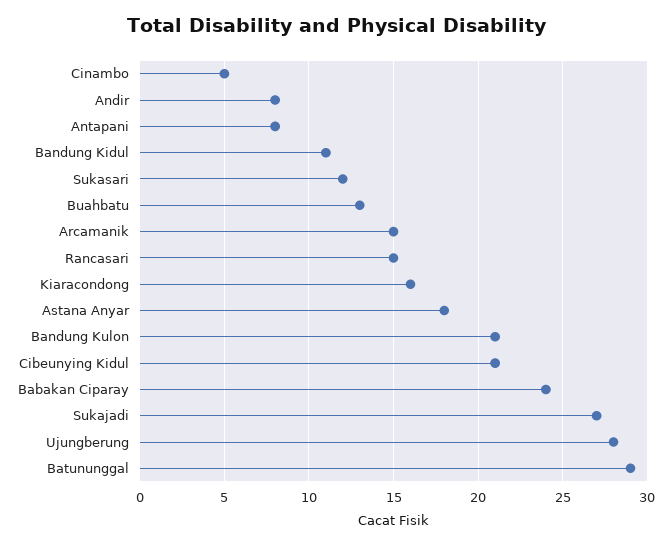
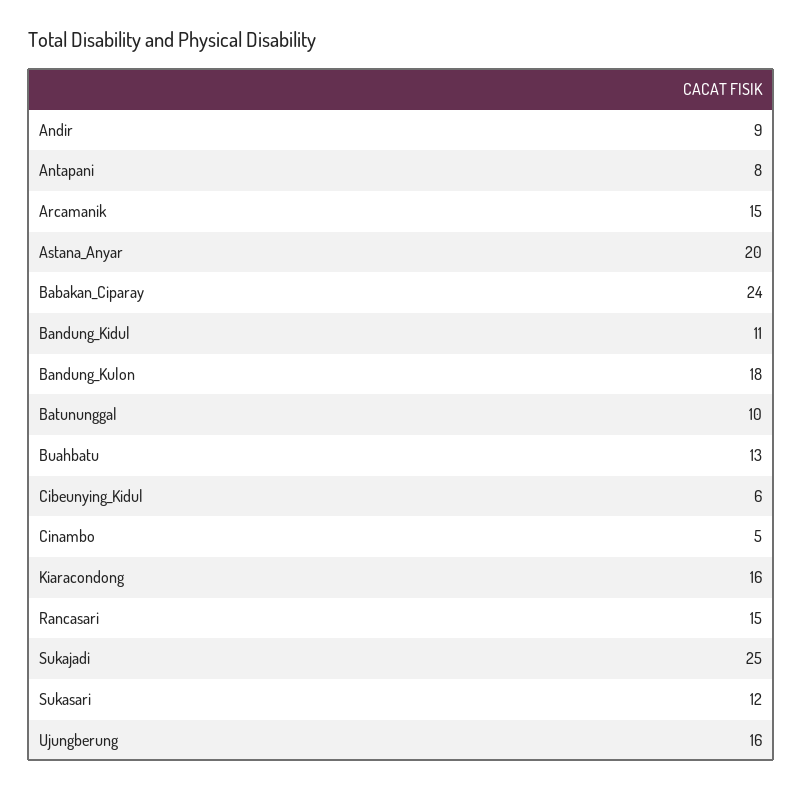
Andir: 8 -> 9
Astana Anyar: 18 -> 20
Bandung Kulon: 21 -> 18
Cibeunying Kidul: 21 -> 6
Sukajadi: 27 -> 25
Ujungberung: 28 -> 16
Batununggal: 29 -> 10

